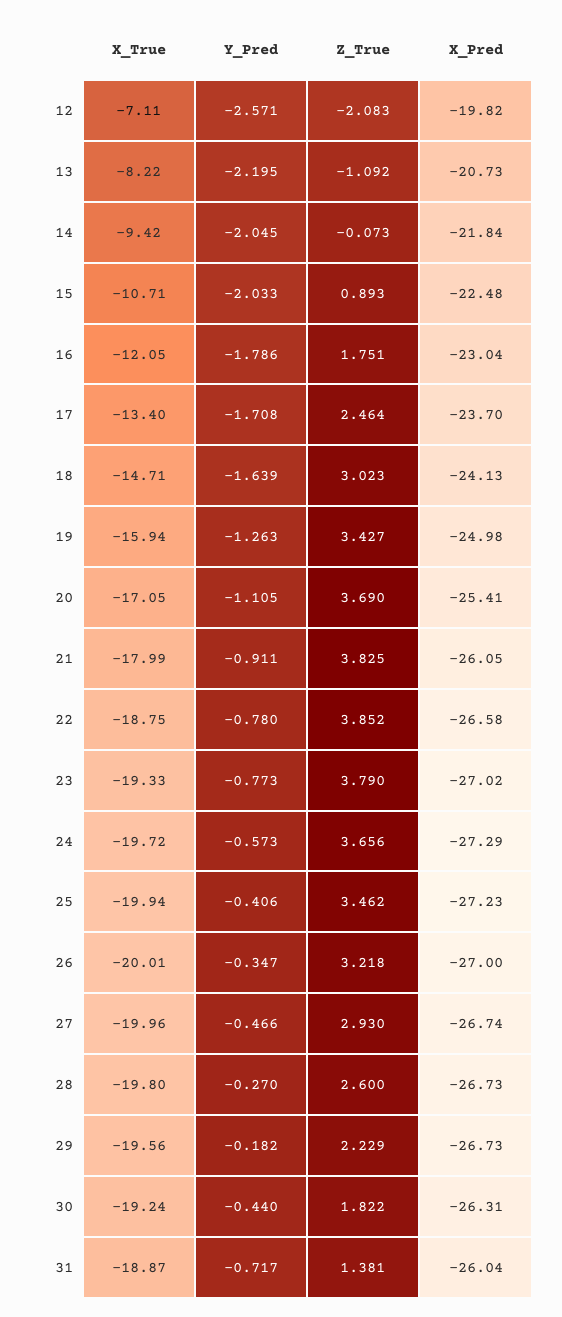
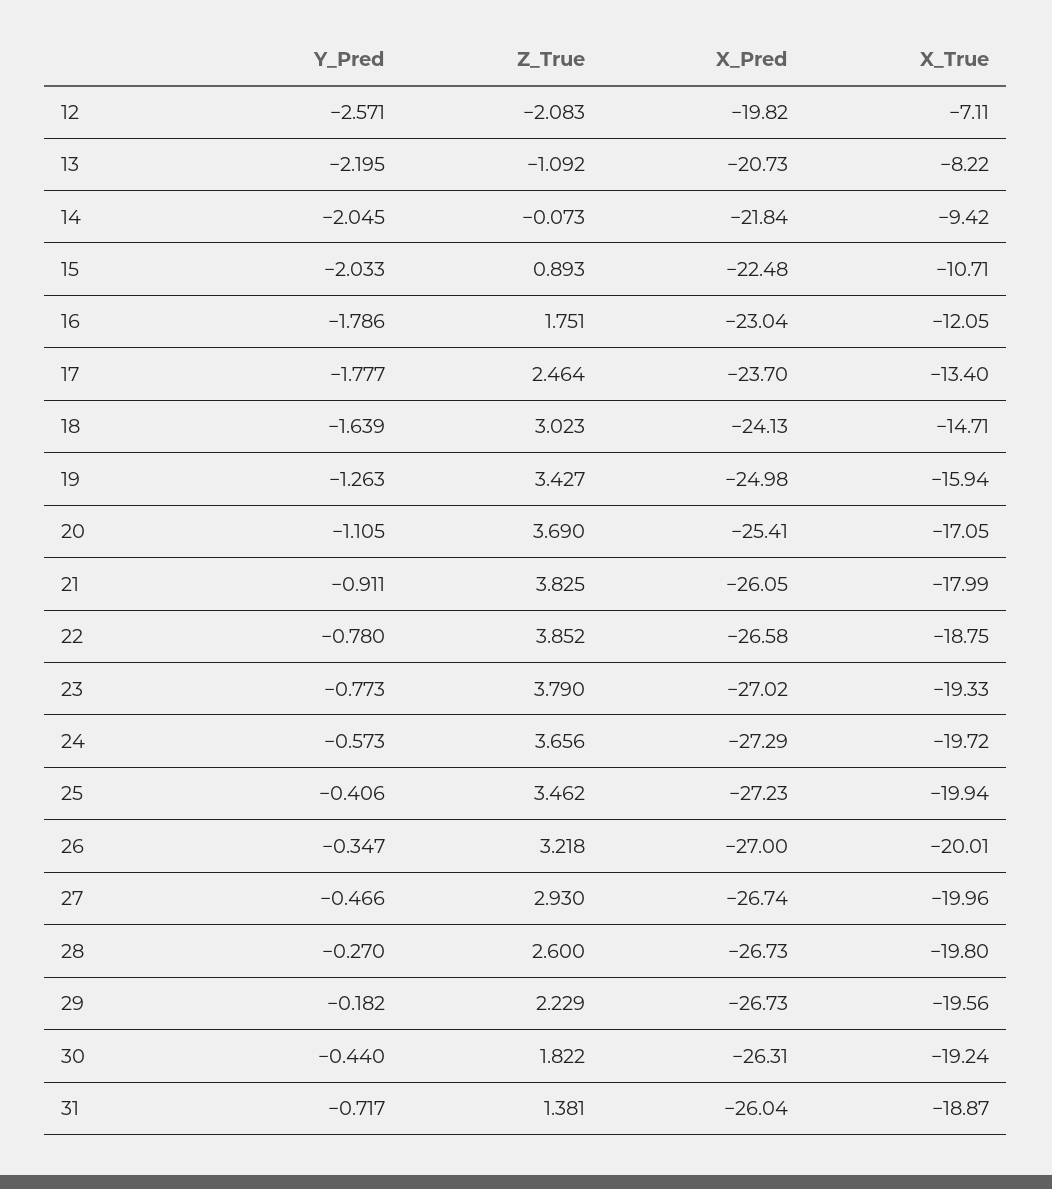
Y_Pred, 17: -1.708 -> -1.777

